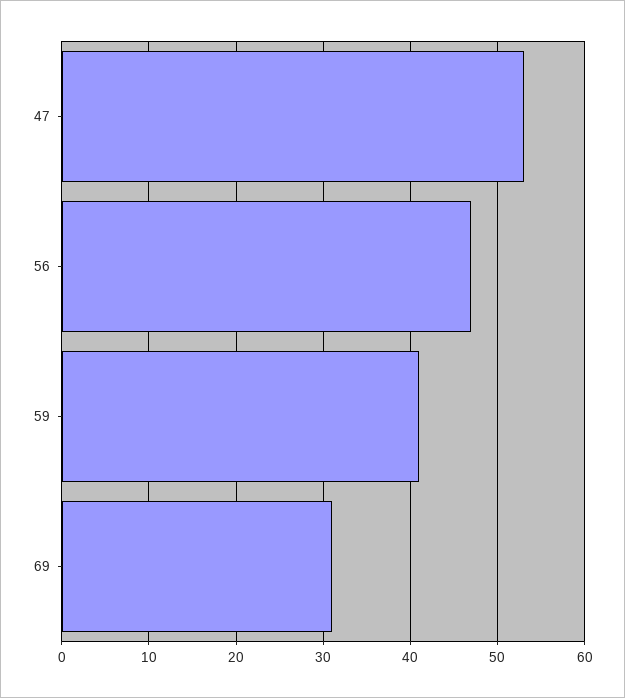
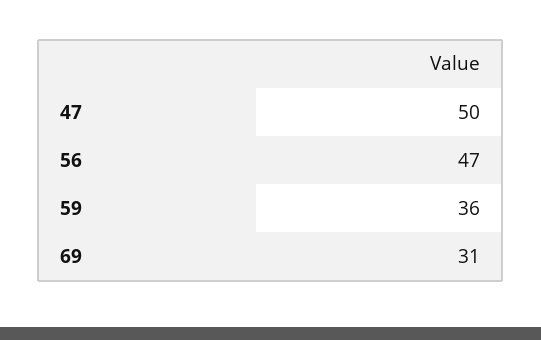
47: 53 -> 50
59: 41 -> 36

